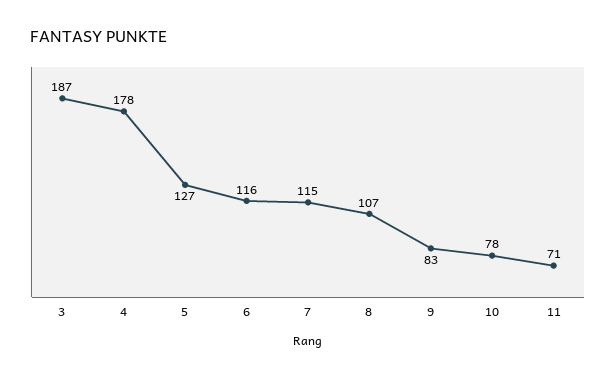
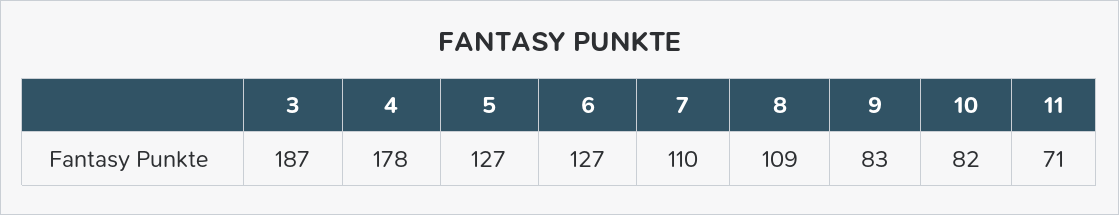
6: 116 -> 127
7: 115 -> 110
8: 107 -> 109
10: 78 -> 82

